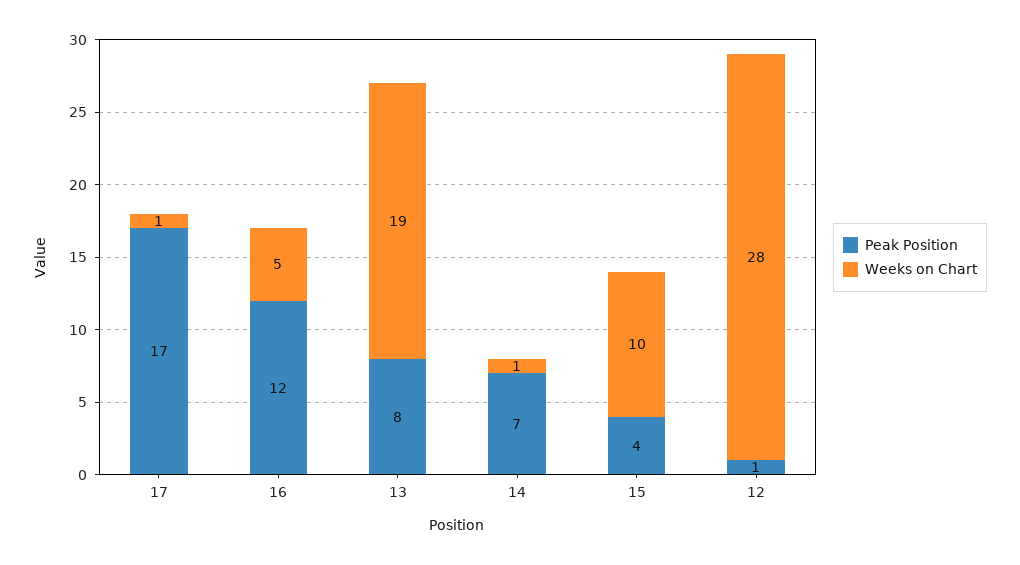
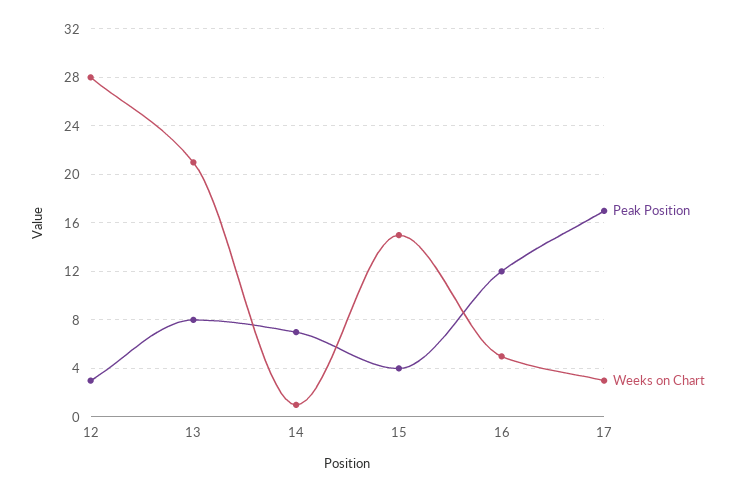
Weeks on Chart, 17: 1 -> 3
Weeks on Chart, 13: 19 -> 21
Weeks on Chart, 15: 10 -> 15
Peak Position, 12: 1 -> 3

